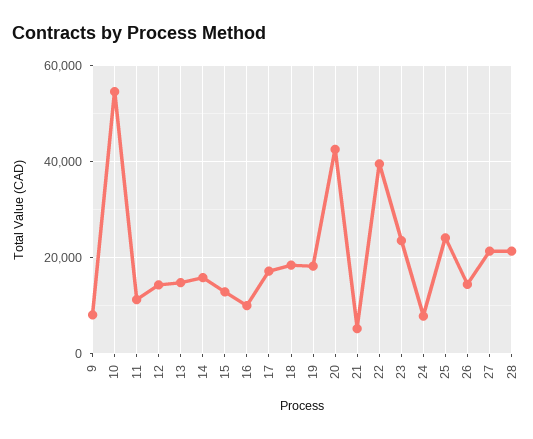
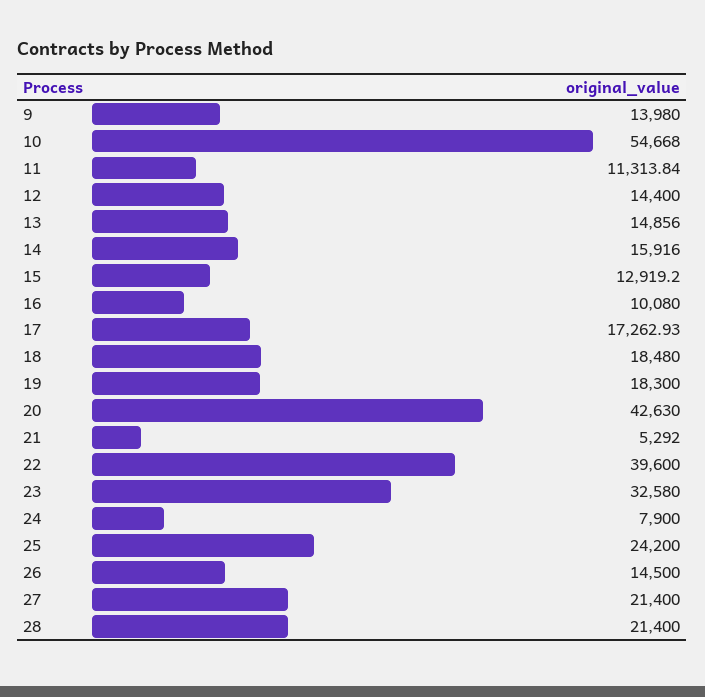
9: 8000 -> 13980
23: 24000 -> 32580

